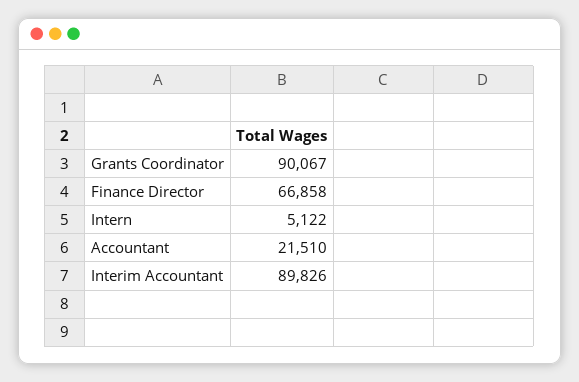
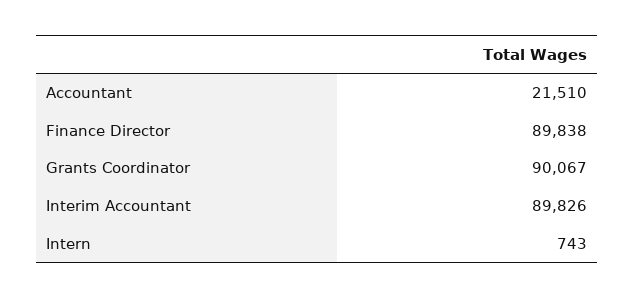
Finance Director: 66858 -> 89838
Intern: 5122 -> 743

